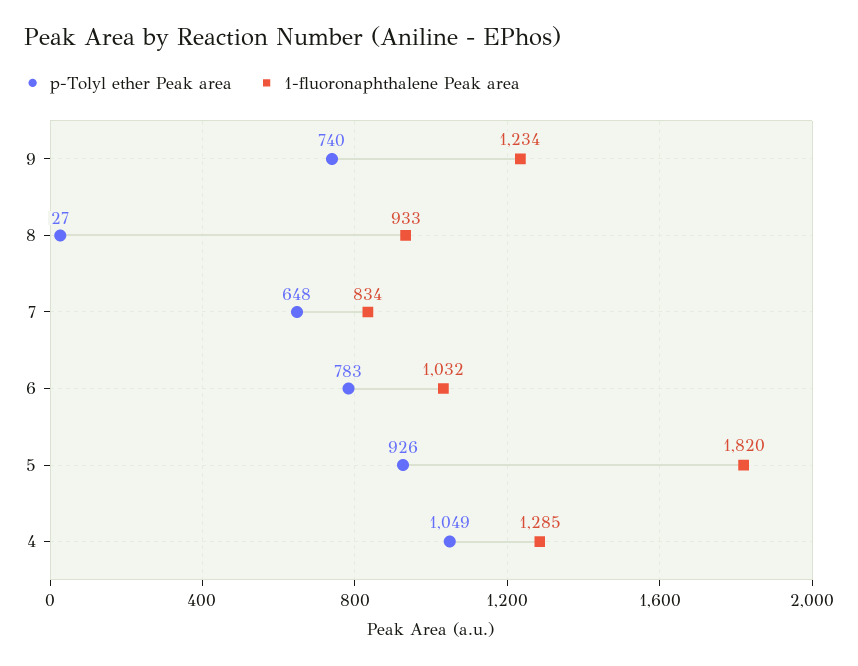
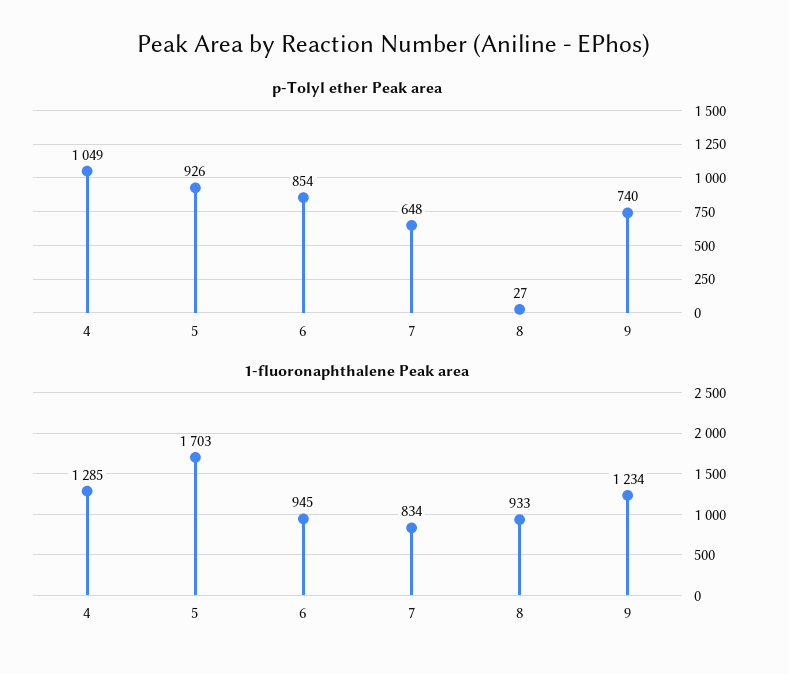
p-Tolyl ether Peak area, 6: 783 -> 854
1-fluoronaphthalene Peak area, 6: 1032 -> 945
1-fluoronaphthalene Peak area, 5: 1820 -> 1703

